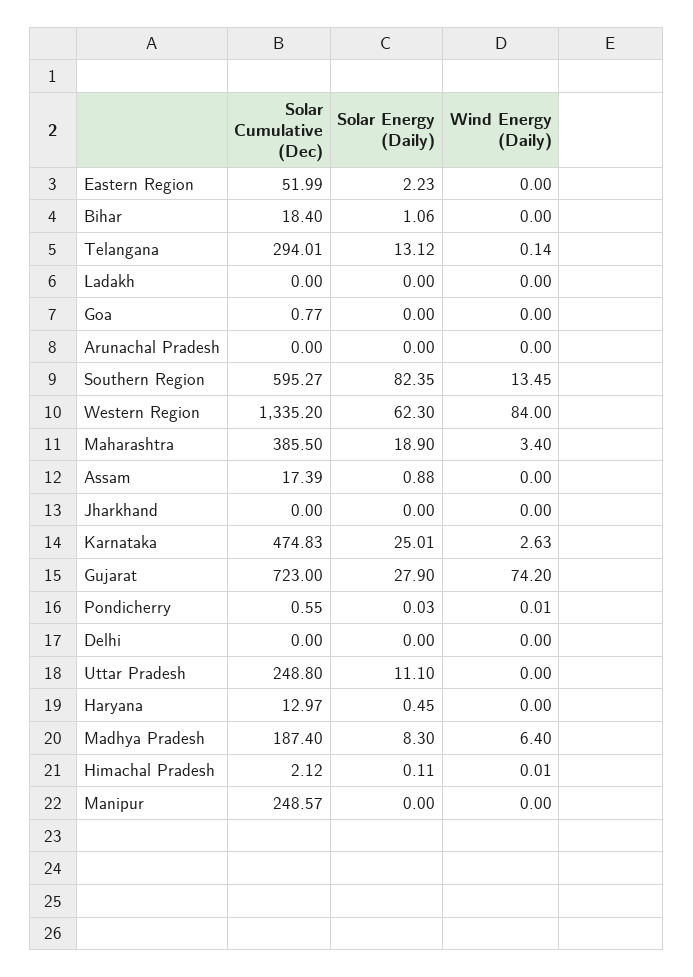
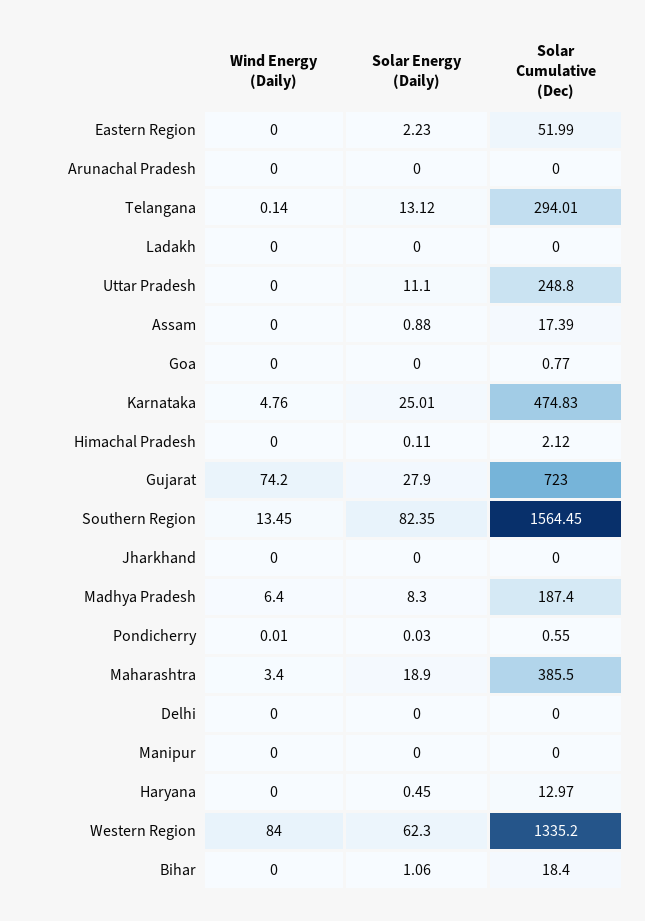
Solar Cumulative (Dec), Southern Region: 595.27 -> 1564.45
Wind Energy (Daily), Karnataka: 2.63 -> 4.76
Wind Energy (Daily), Himachal Pradesh: 0.01 -> 0
Solar Cumulative (Dec), Manipur: 248.57 -> 0

